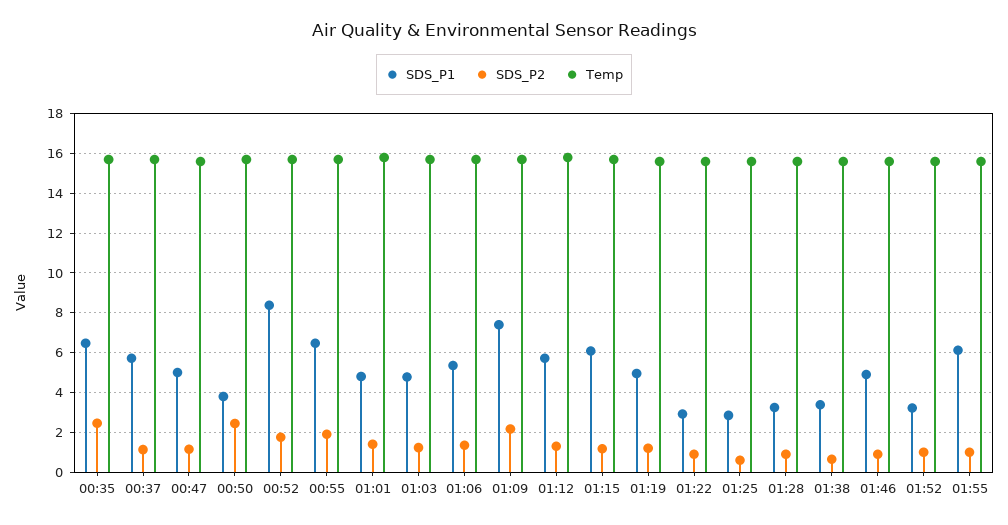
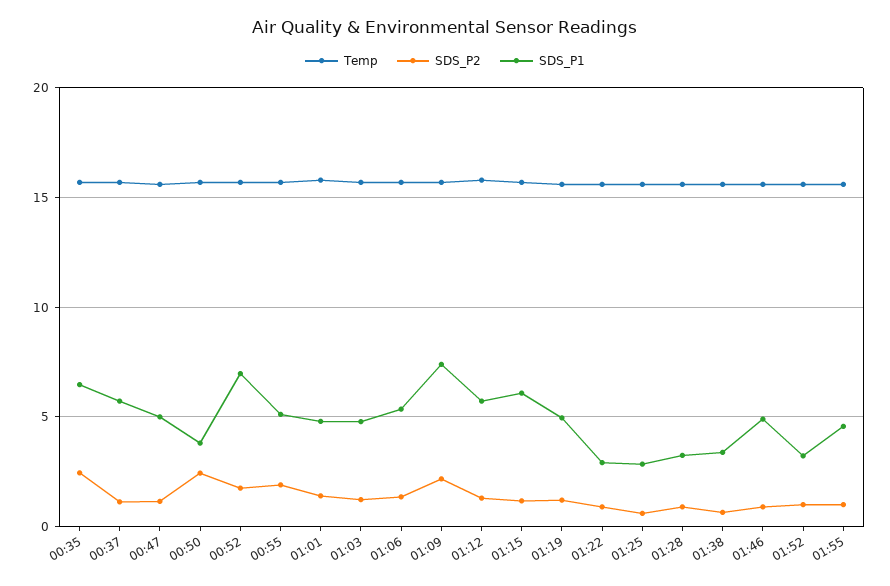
SDS_P1, 00:52: 8.5 -> 7
SDS_P1, 00:55: 6.5 -> 5
SDS_P1, 01:55: 6 -> 4.5

